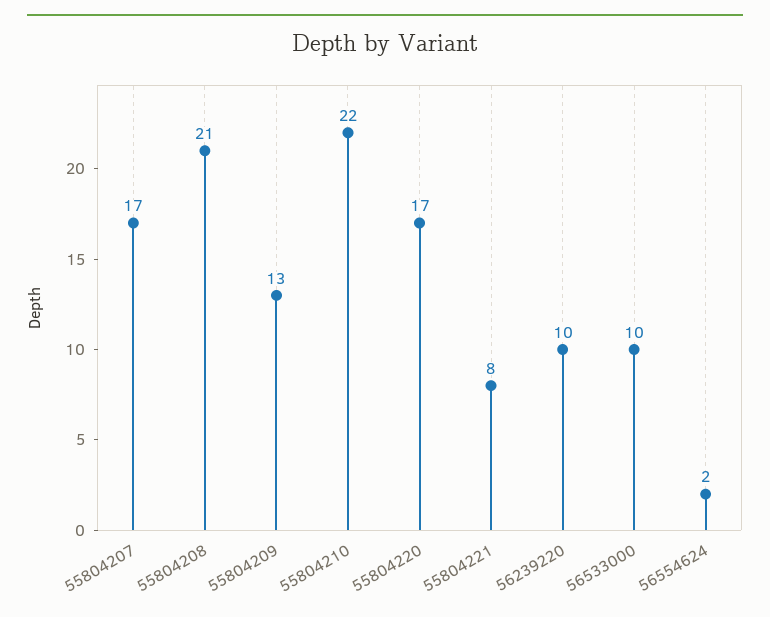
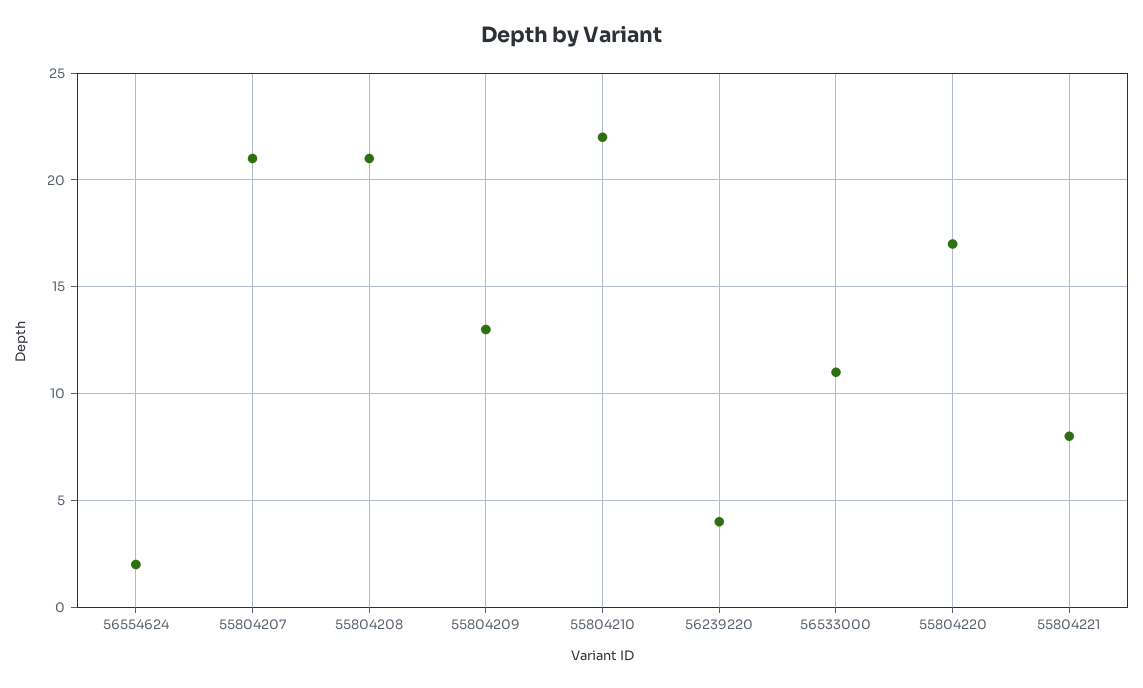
55804207: 17 -> 21
56239220: 10 -> 4
56533000: 10 -> 11

